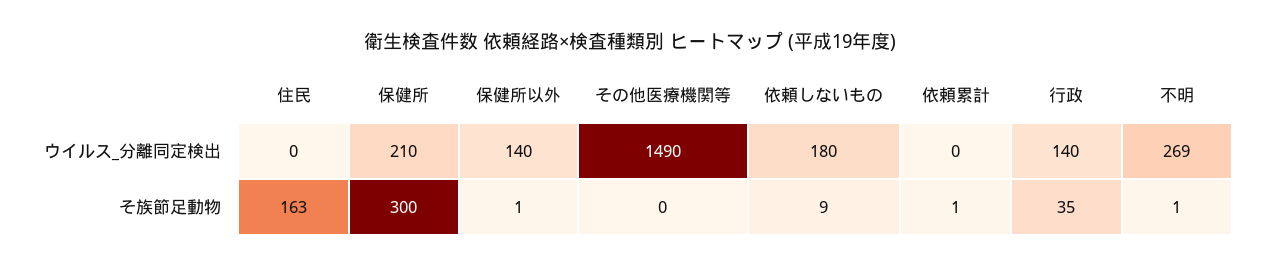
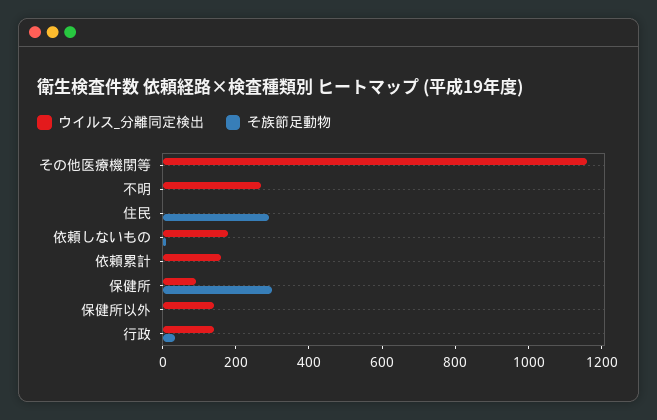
ウイルス_分離同定検出, 保健所: 210 -> 100
ウイルス_分離同定検出, その他医療機関等: 1490 -> 1150
ウイルス_分離同定検出, 依頼累計: 0 -> 150
そ族節足動物, 住民: 163 -> 300

